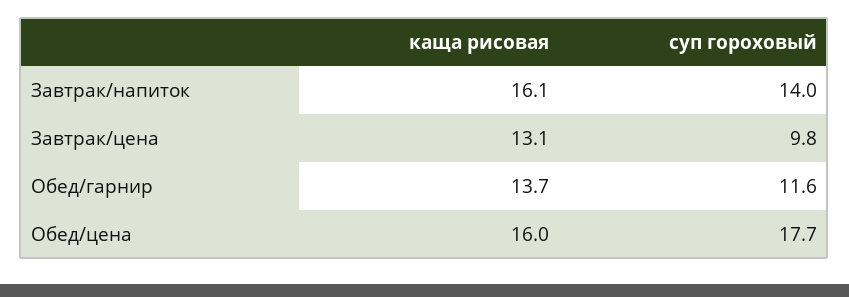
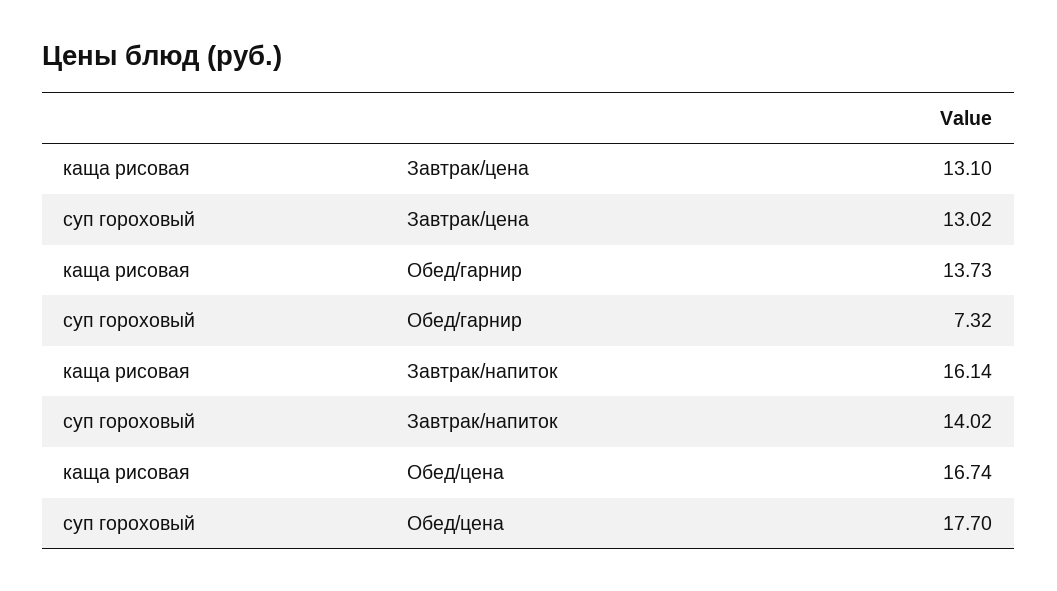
суп гороховый, Завтрак/цена: 9.8 -> 13.02
суп гороховый, Обед/гарнир: 11.6 -> 7.32
каща рисовая, Обед/цена: 16 -> 16.74

